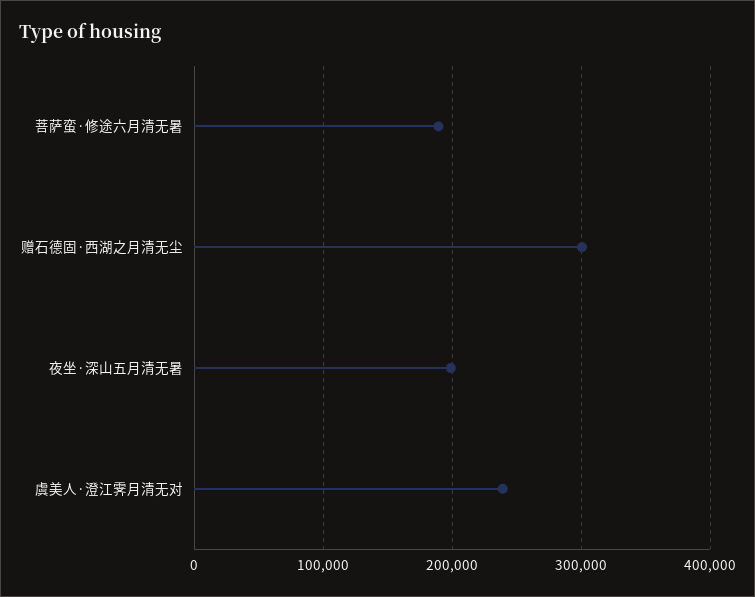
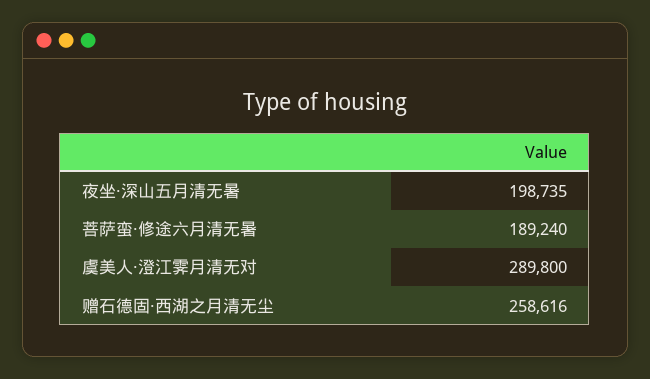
赠石德固·西湖之月清无尘: 300000 -> 258616
虞美人·澄江霁月清无对: 240000 -> 289800

